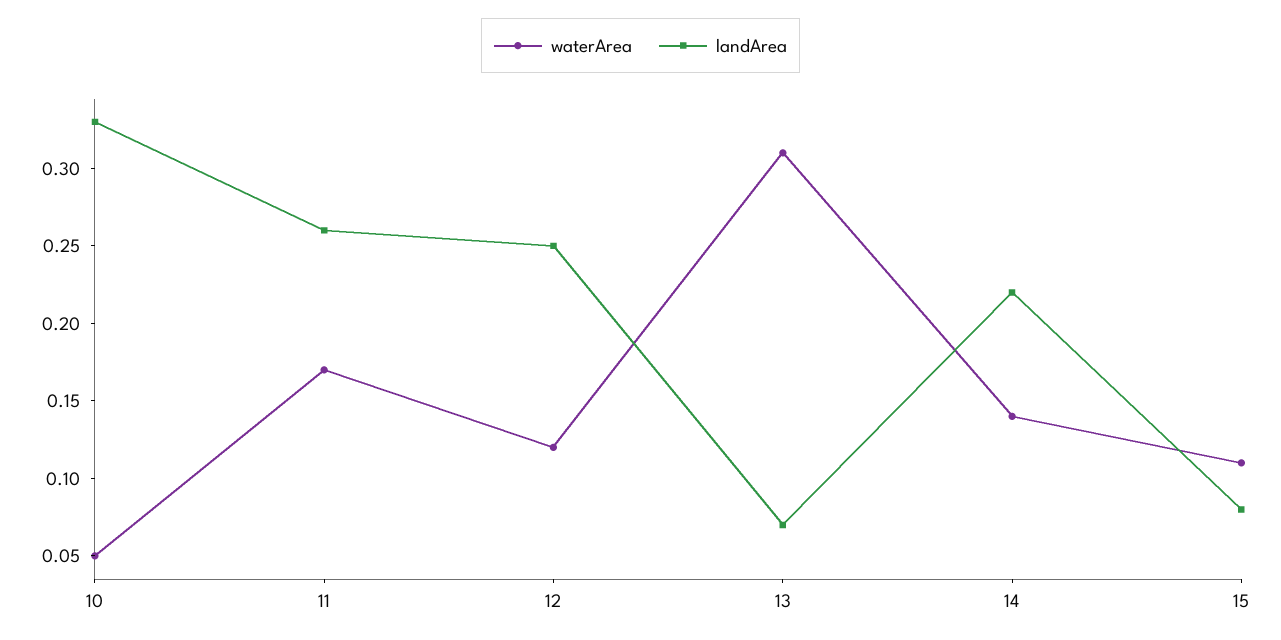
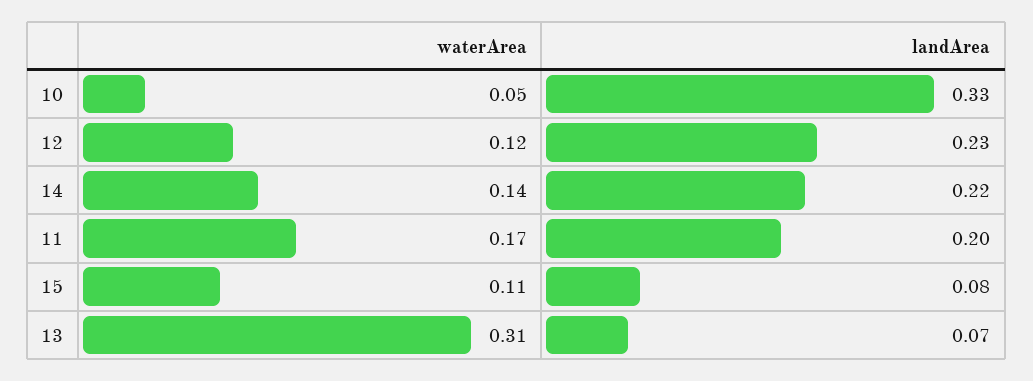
landArea, 11: 0.26 -> 0.2
landArea, 12: 0.25 -> 0.23

